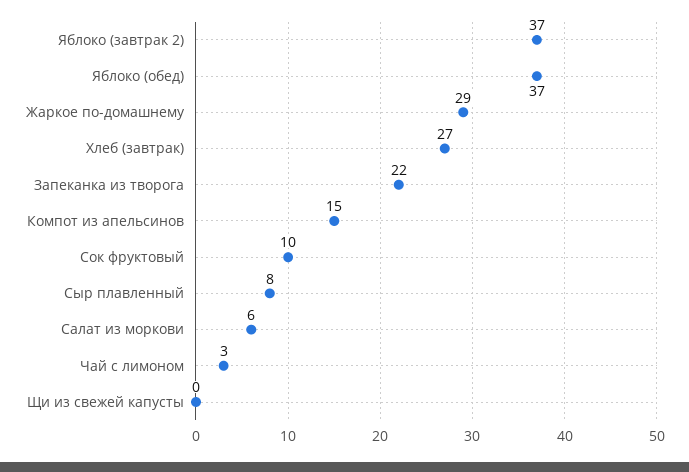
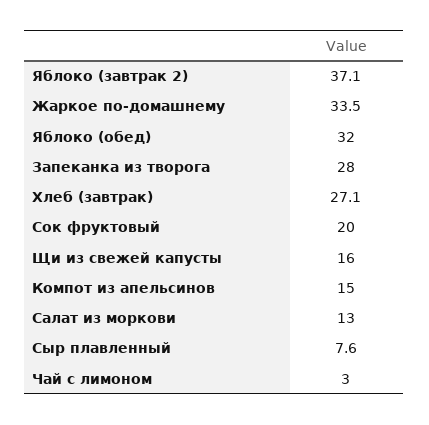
Яблоко (обед): 37 -> 32
Жаркое по-домашнему: 29 -> 33.5
Запеканка из творога: 22 -> 28
Сок фруктовый: 10 -> 20
Салат из моркови: 6 -> 13
Щи из свежей капусты: 0 -> 16

